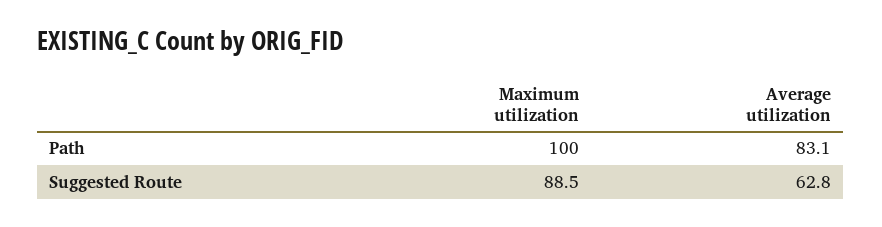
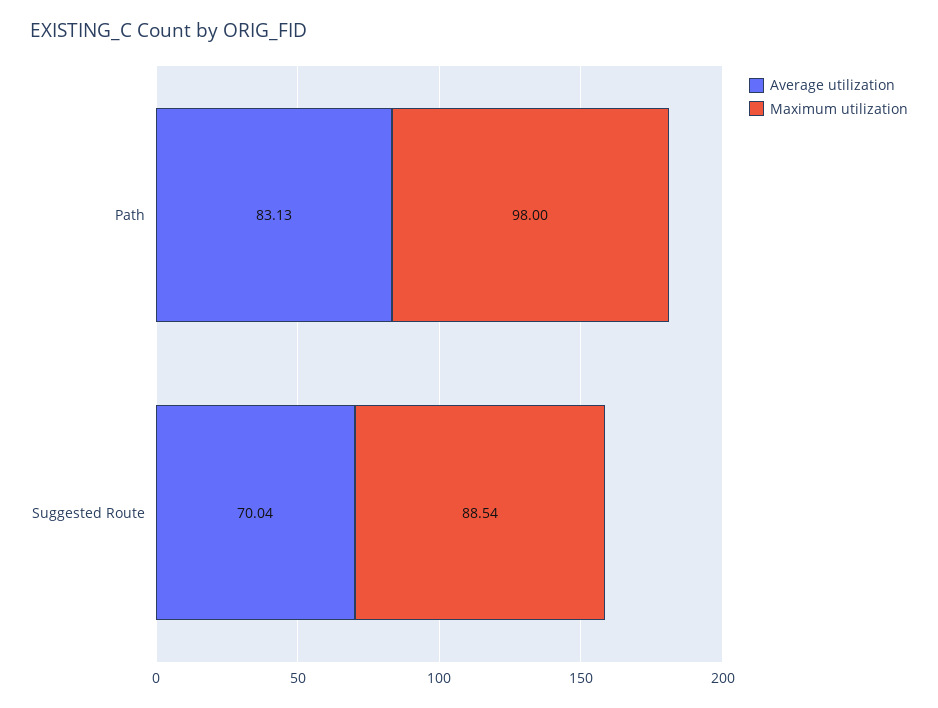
Maximum utilization, Path: 100 -> 98
Average utilization, Suggested Route: 62.8 -> 70.04

